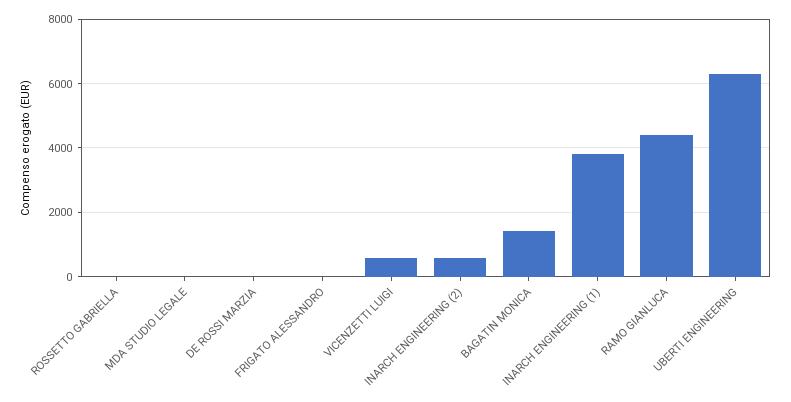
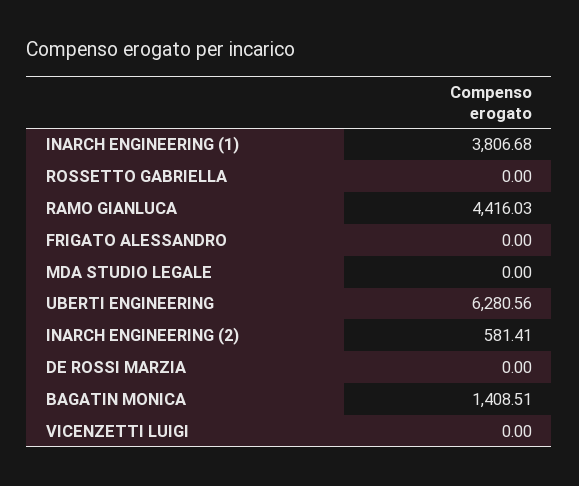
VICENZETTI LUIGI: 600 -> 0

